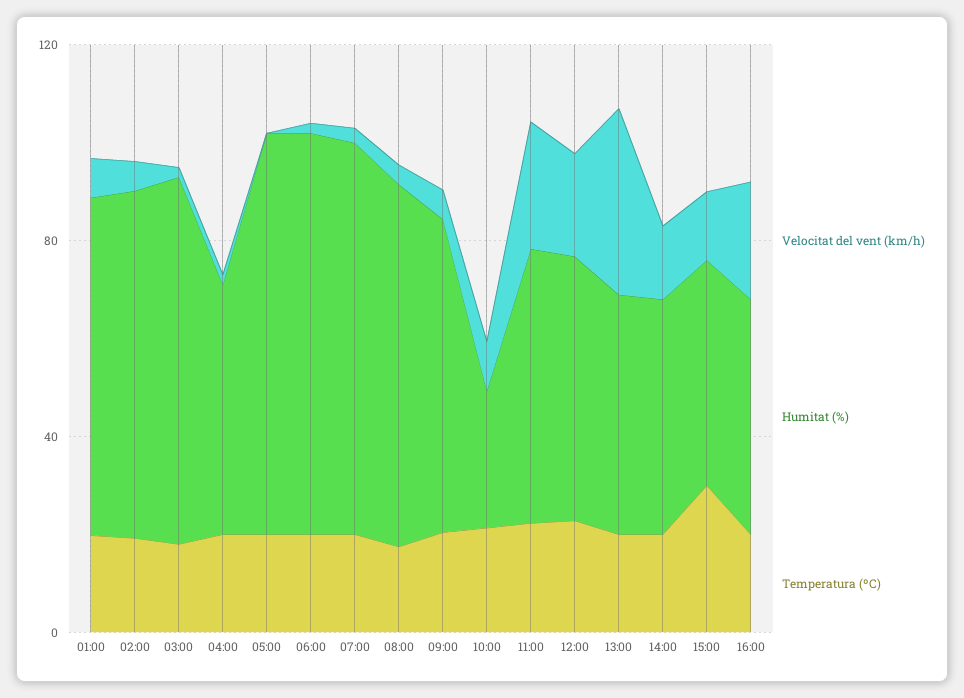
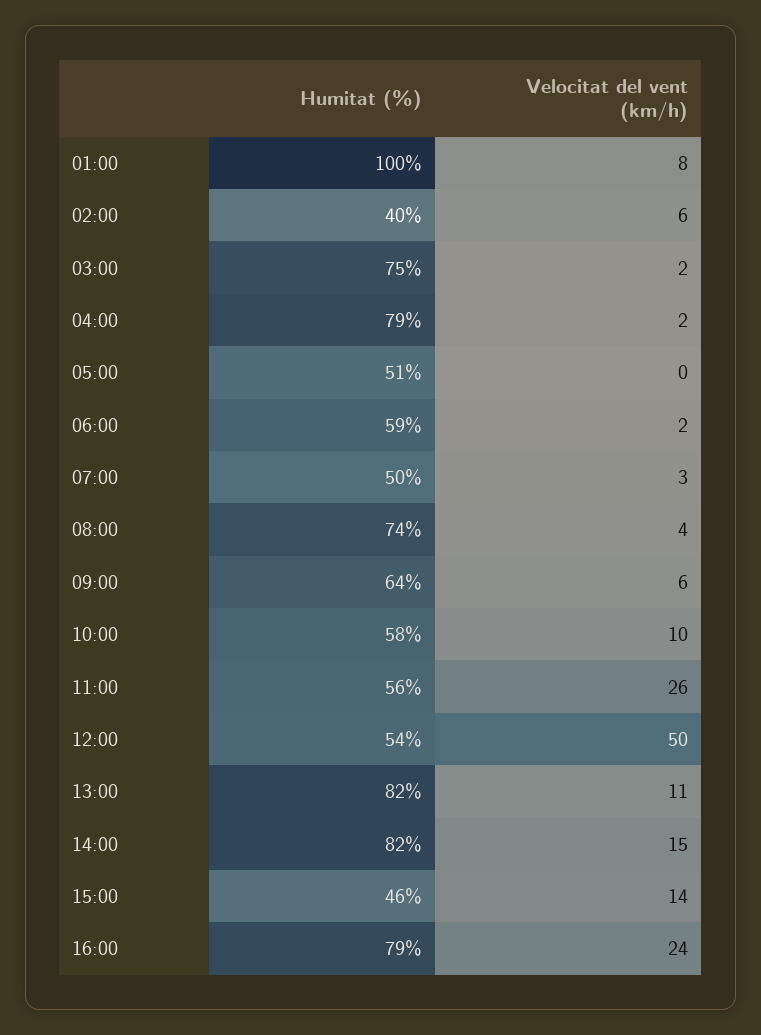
Humitat (%), 01:00: 70 -> 100
Temperatura (ºC), 01:00: 20 -> none
Humitat (%), 02:00: 70 -> 40
Temperatura (ºC), 02:00: 20 -> none
Temperatura (ºC), 03:00: 20 -> none
Humitat (%), 04:00: 50 -> 79
Temperatura (ºC), 04:00: 20 -> none
Humitat (%), 05:00: 80 -> 51
Temperatura (ºC), 05:00: 20 -> none
Humitat (%), 06:00: 80 -> 59
Temperatura (ºC), 06:00: 20 -> none
Humitat (%), 07:00: 80 -> 50
Temperatura (ºC), 07:00: 20 -> none
Temperatura (ºC), 08:00: 20 -> none
Temperatura (ºC), 09:00: 20 -> none
Humitat (%), 10:00: 30 -> 58
Temperatura (ºC), 10:00: 20 -> none
Temperatura (ºC), 11:00: 20 -> none
Velocitat del vent (km/h), 12:00: 20 -> 50
Temperatura (ºC), 12:00: 20 -> none
Velocitat del vent (km/h), 13:00: 40 -> 11
Humitat (%), 13:00: 50 -> 82
Temperatura (ºC), 13:00: 20 -> none
Humitat (%), 14:00: 50 -> 82
Temperatura (ºC), 14:00: 20 -> none
Temperatura (ºC), 15:00: 30 -> none
Humitat (%), 16:00: 50 -> 79
Temperatura (ºC), 16:00: 20 -> none

